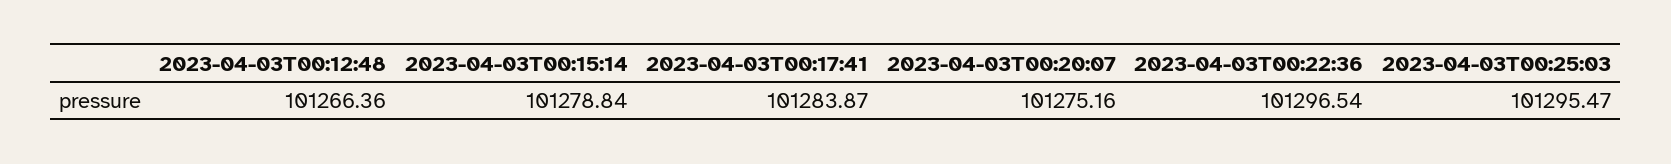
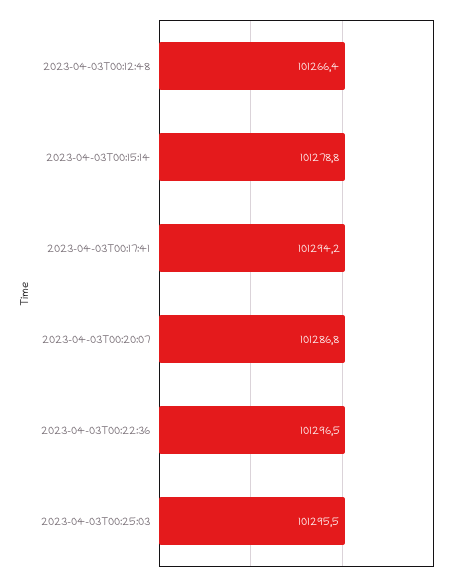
2023-04-03T00:17:41: 101283.87 -> 101294.2
2023-04-03T00:20:07: 101275.16 -> 101286.8

